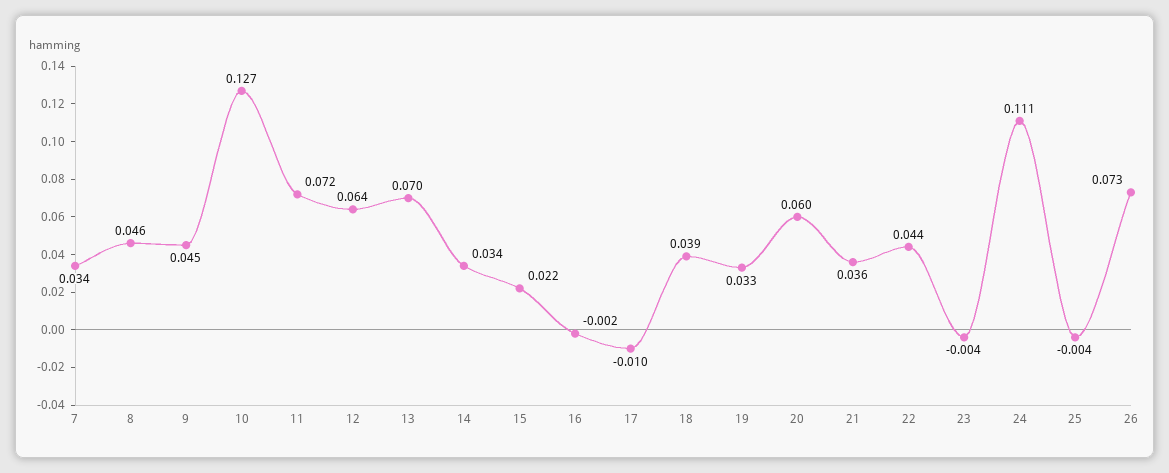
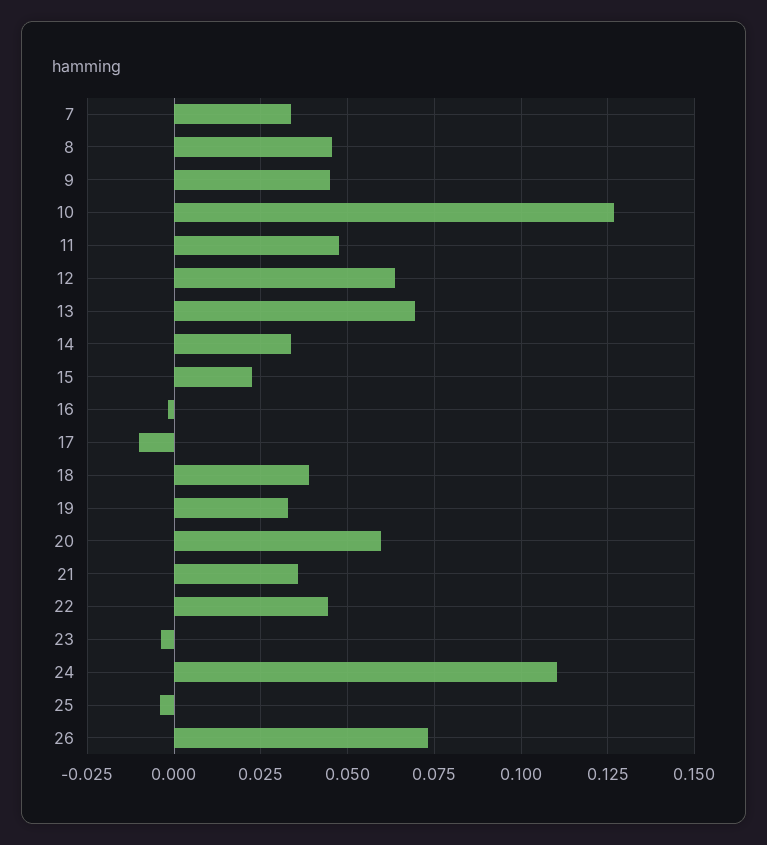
11: 0.072 -> 0.0475

